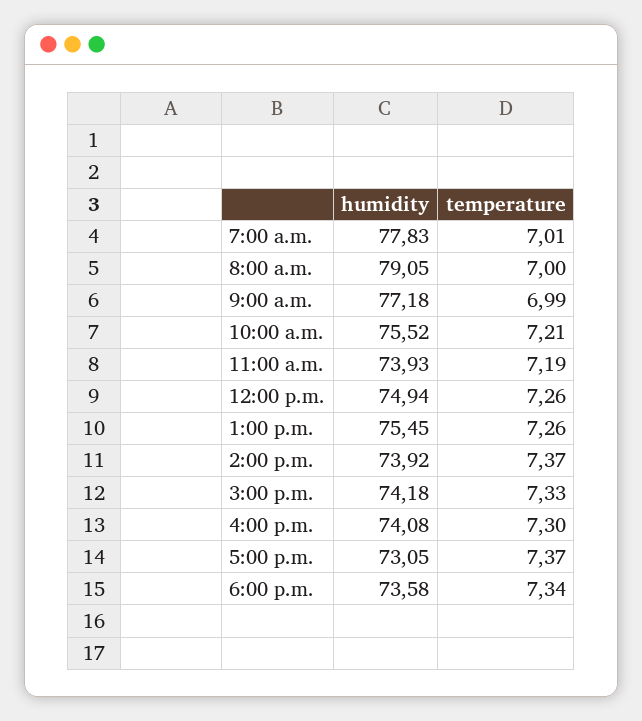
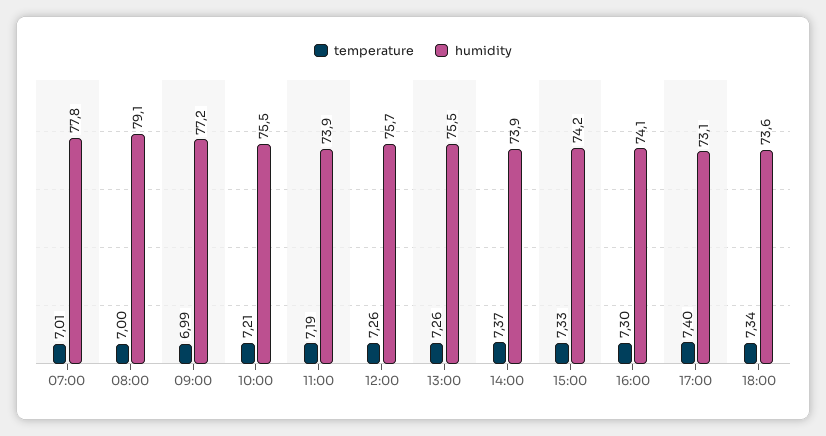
humidity, 12:00 p.m.: 74.94 -> 75.7
temperature, 5:00 p.m.: 7.37 -> 7.4

